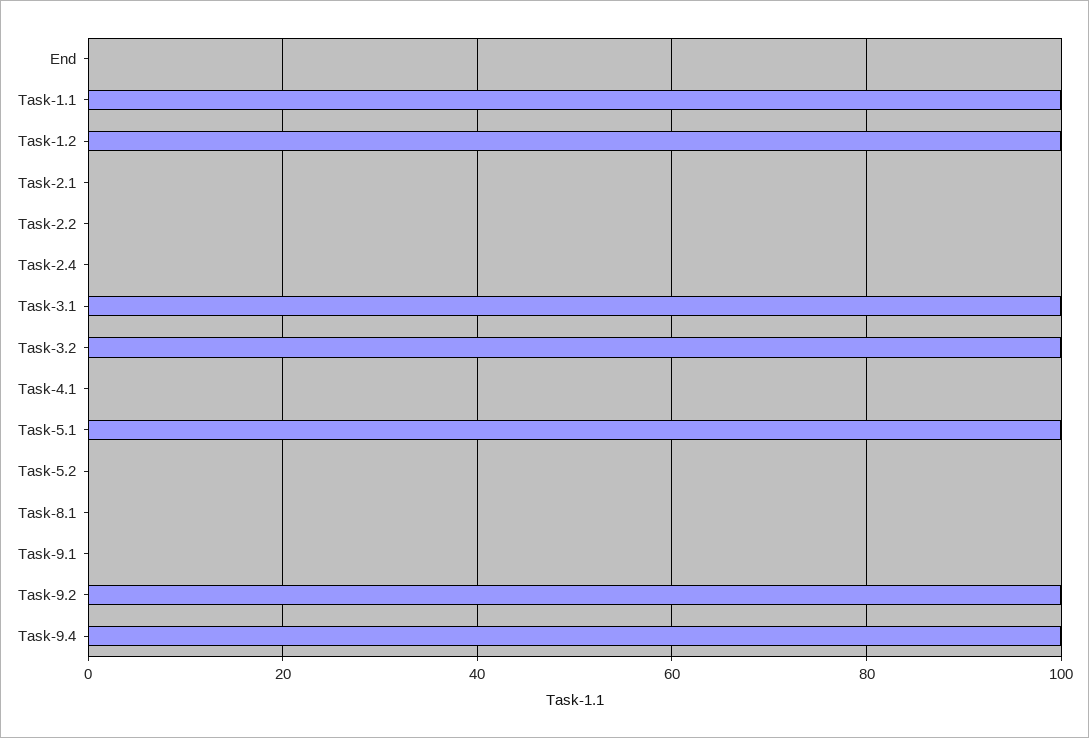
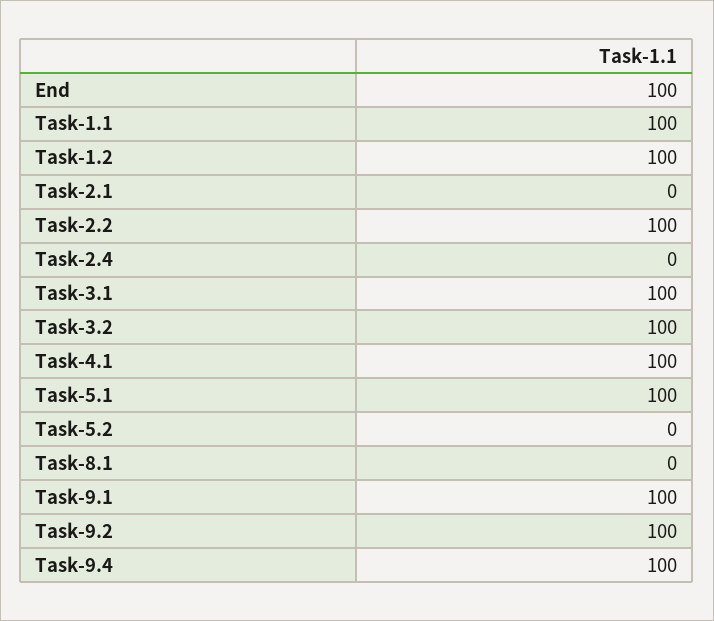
End: 0 -> 100
Task-2.2: 0 -> 100
Task-4.1: 0 -> 100
Task-9.1: 0 -> 100

